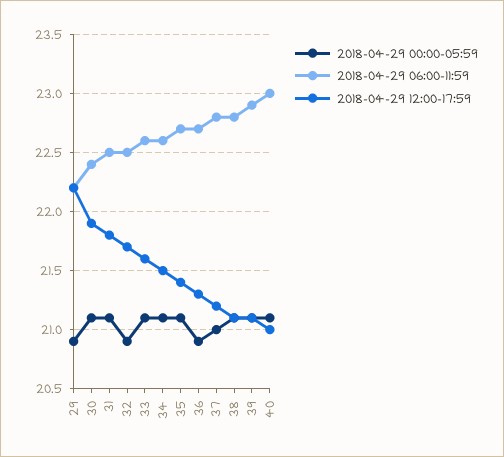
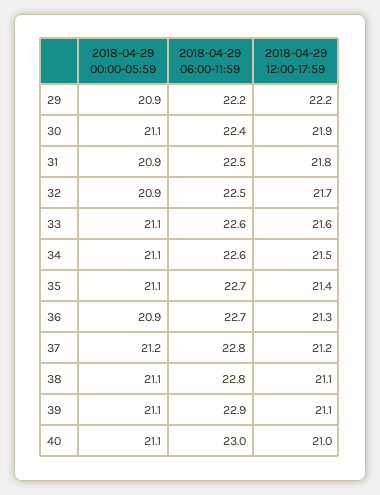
2018-04-29 00:00-05:59, 31: 21.1 -> 20.9
2018-04-29 00:00-05:59, 37: 21 -> 21.2

